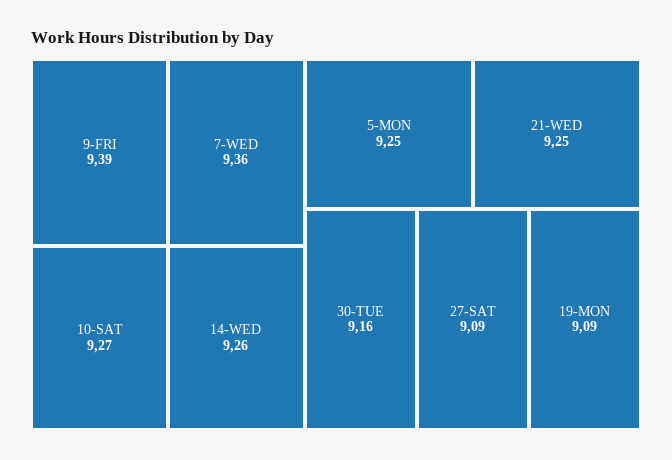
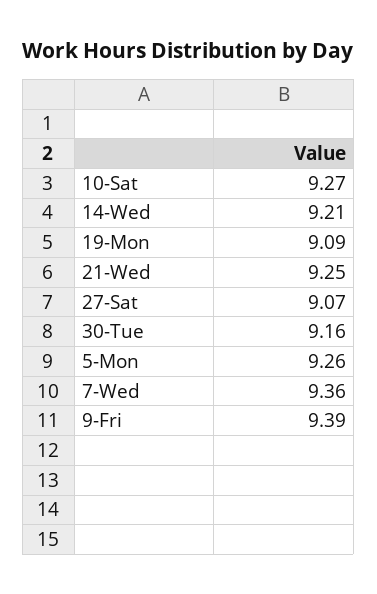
14-WED: 9.26 -> 9.21
5-MON: 9.25 -> 9.26
27-SAT: 9.09 -> 9.07

